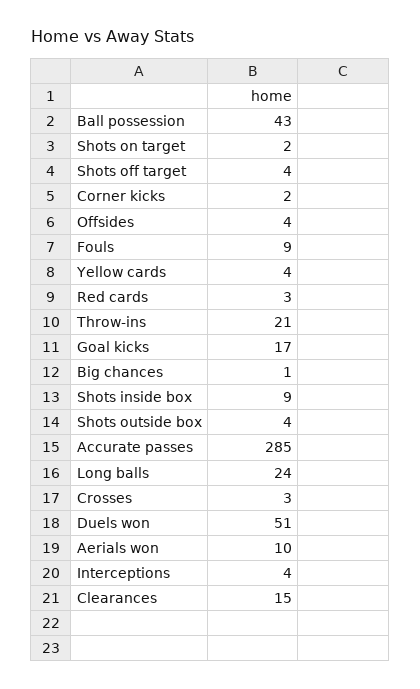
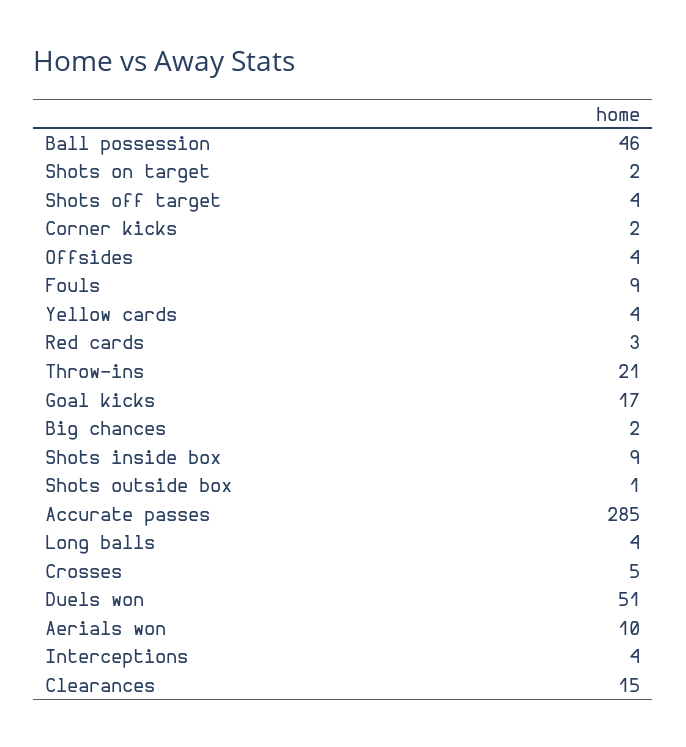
Ball possession: 43 -> 46
Big chances: 1 -> 2
Shots outside box: 4 -> 1
Long balls: 24 -> 4
Crosses: 3 -> 5

